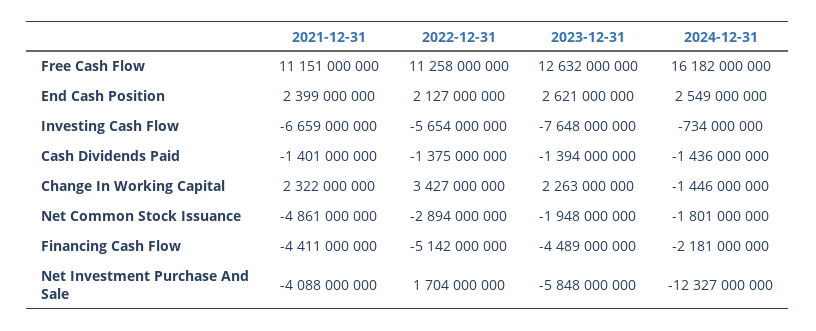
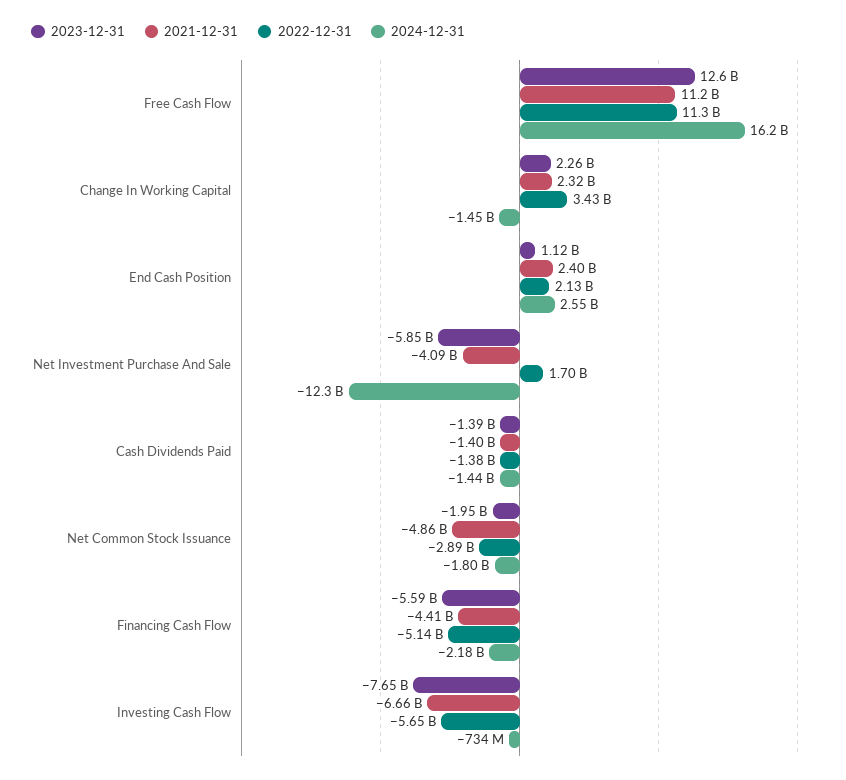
2023-12-31, End Cash Position: 2621000000 -> 1120000000
2023-12-31, Financing Cash Flow: -4489000000 -> -5590000000

